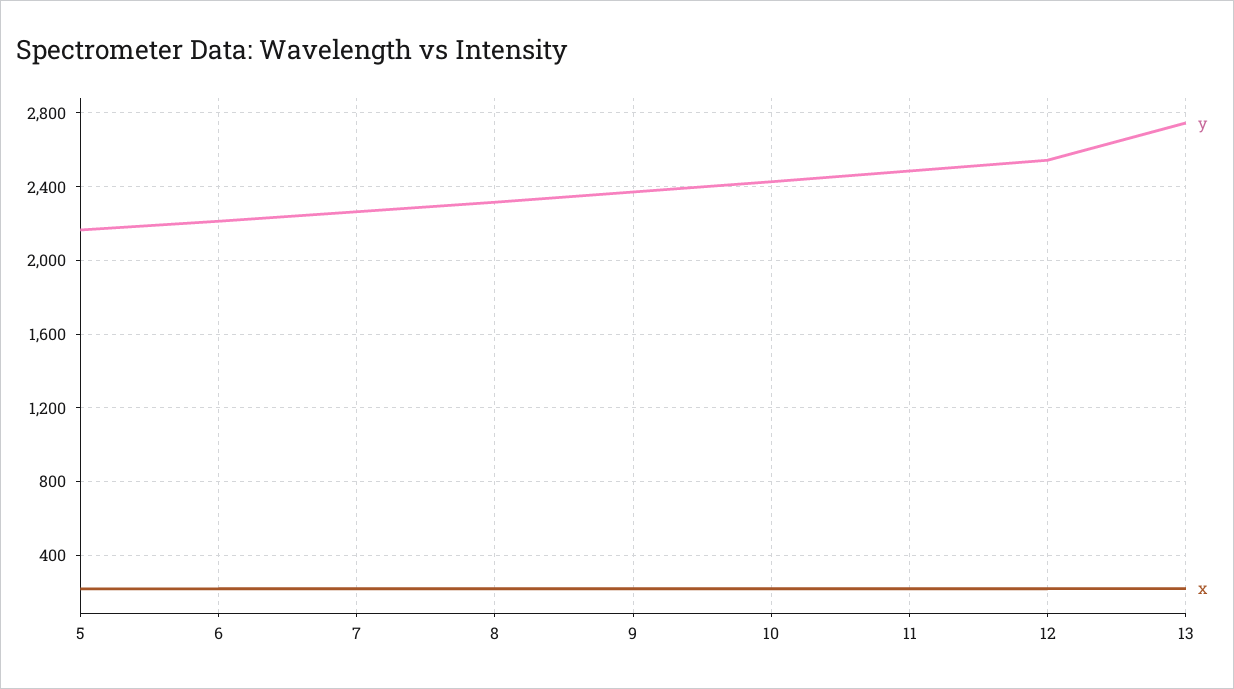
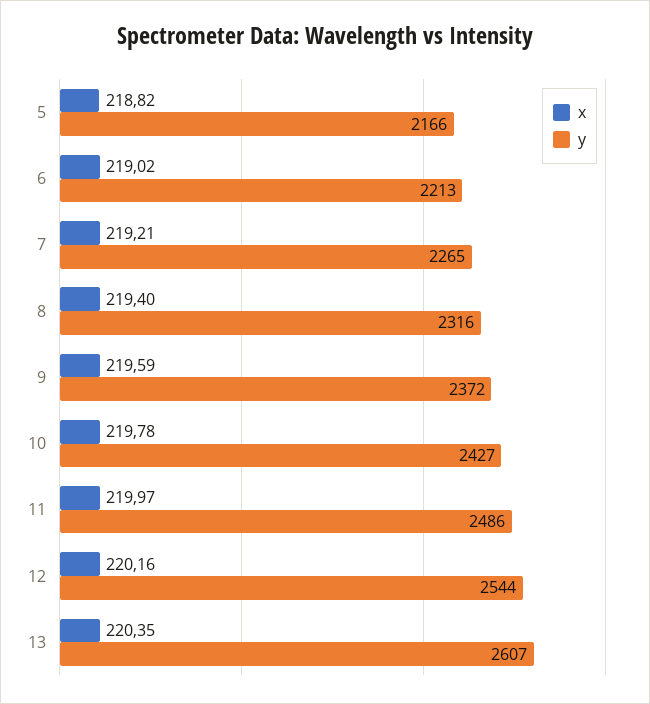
y, 13: 2750 -> 2607

